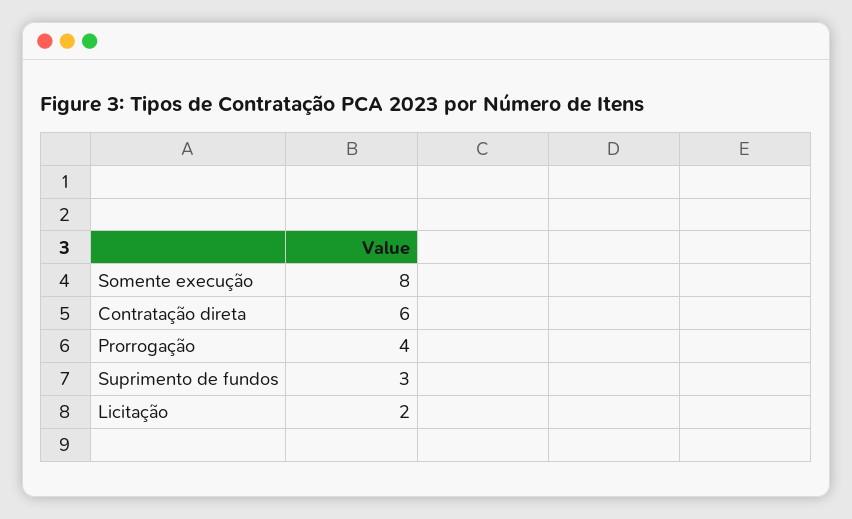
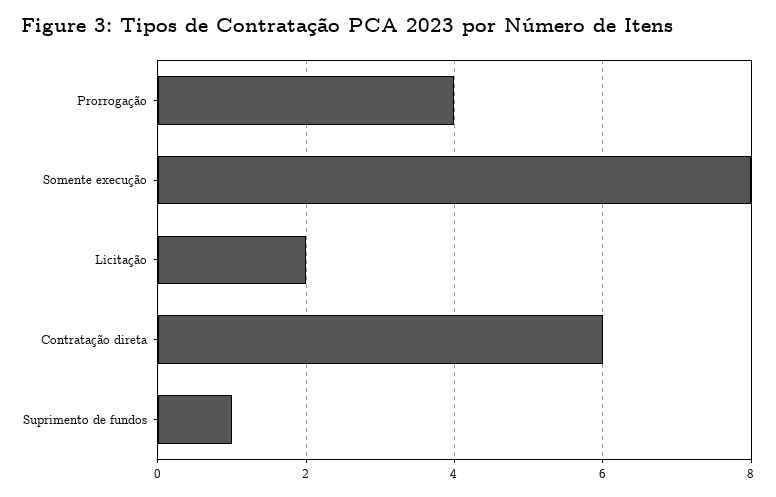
Suprimento de fundos: 3 -> 1

